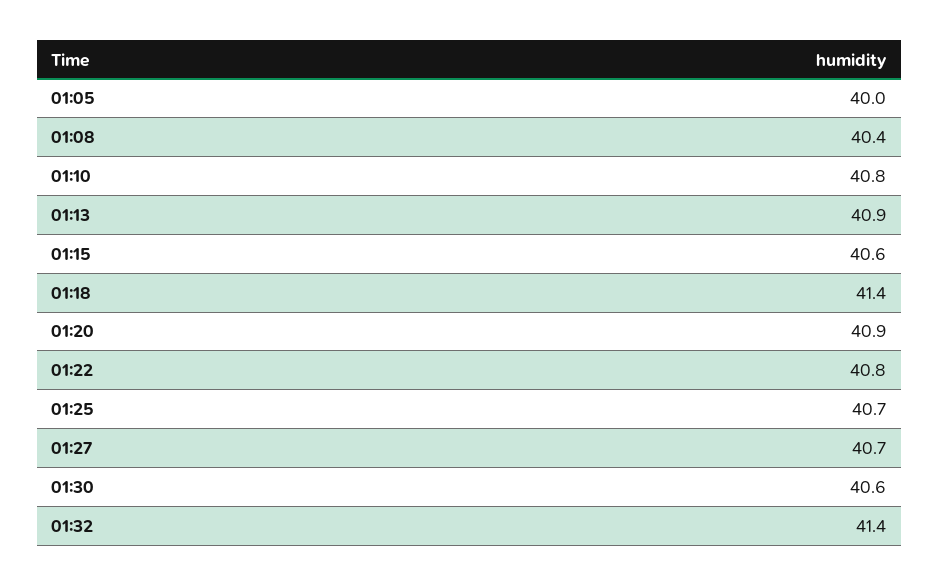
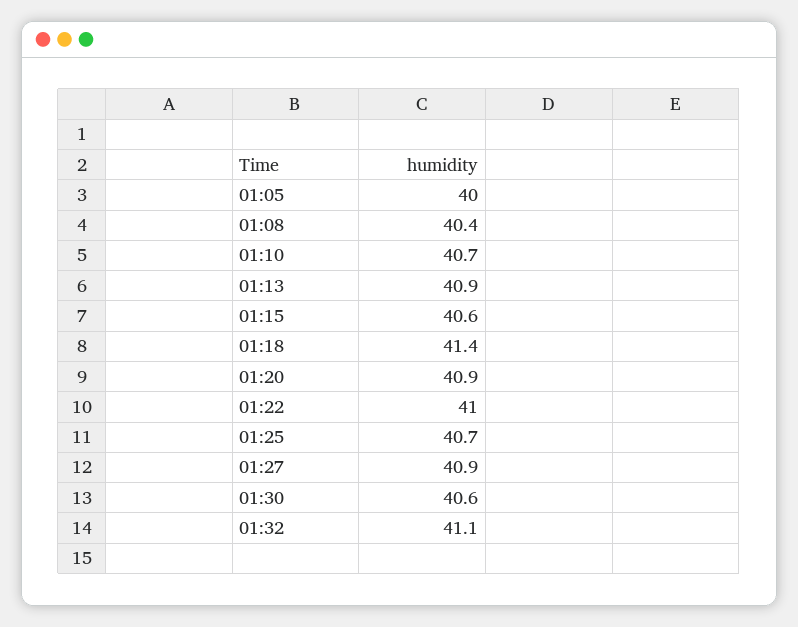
01:10: 40.8 -> 40.7
01:22: 40.8 -> 41
01:27: 40.7 -> 40.9
01:32: 41.4 -> 41.1

